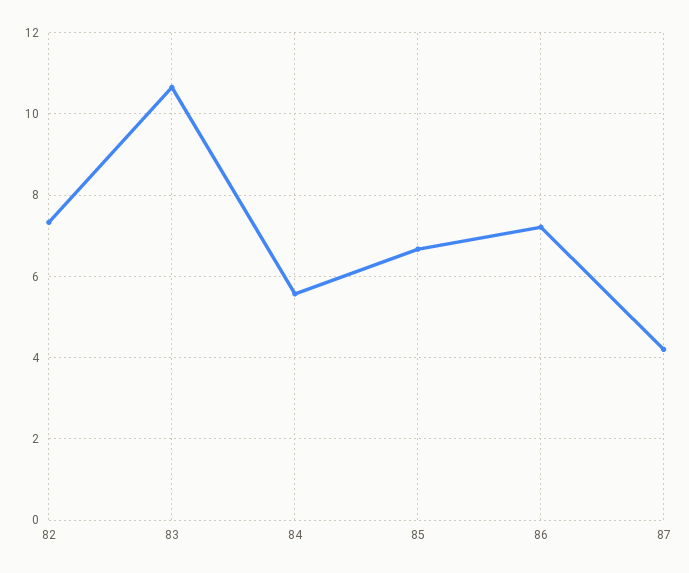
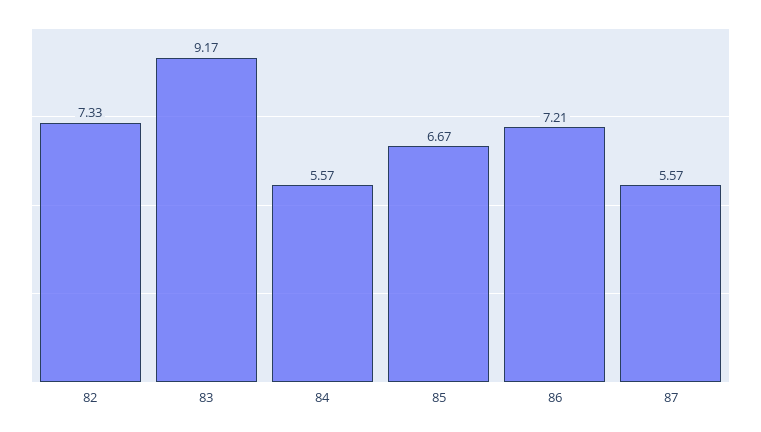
83: 10.6 -> 9.17
87: 4.2 -> 5.57

